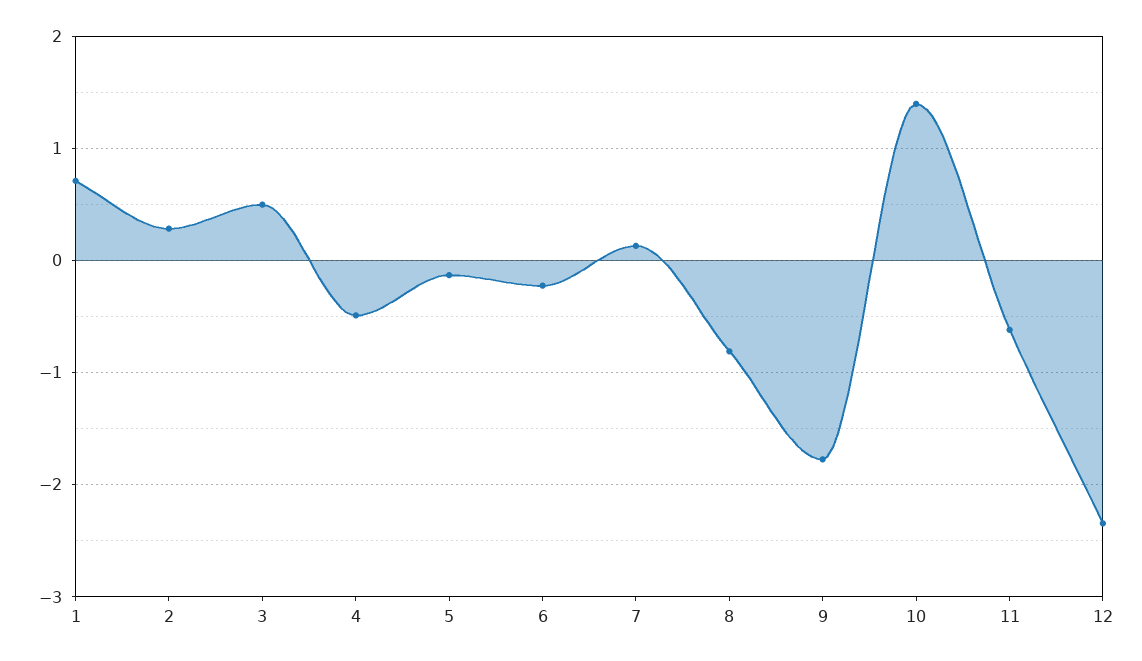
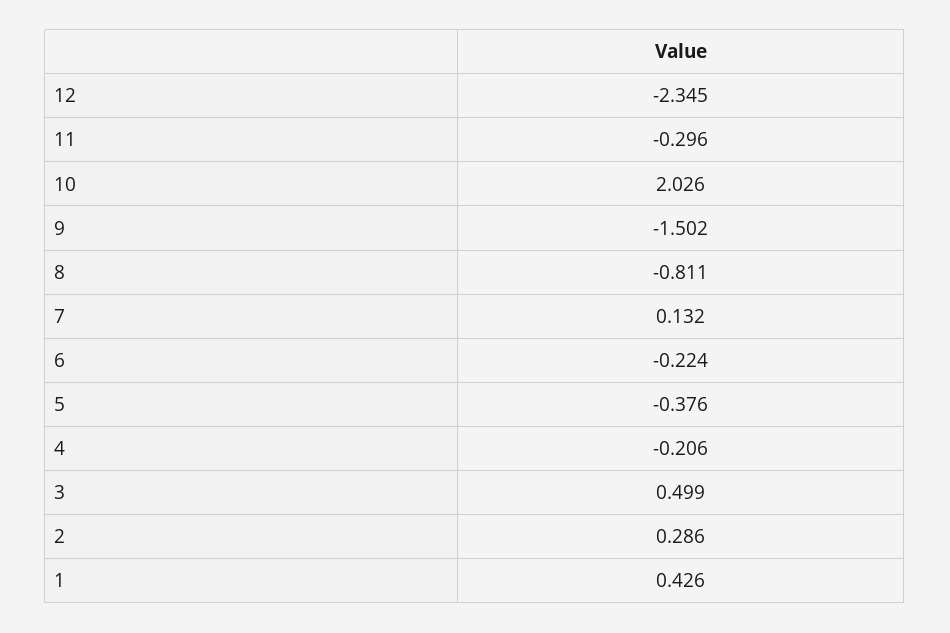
1: 0.7 -> 0.426
4: -0.5 -> -0.206
5: -0.1 -> -0.376
9: -1.8 -> -1.502
10: 1.4 -> 2.026
11: -0.6 -> -0.296

